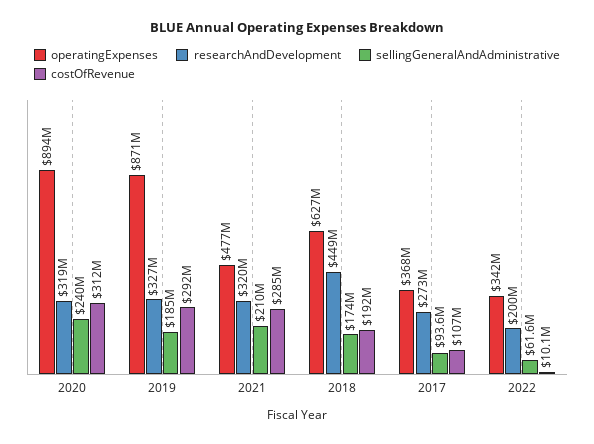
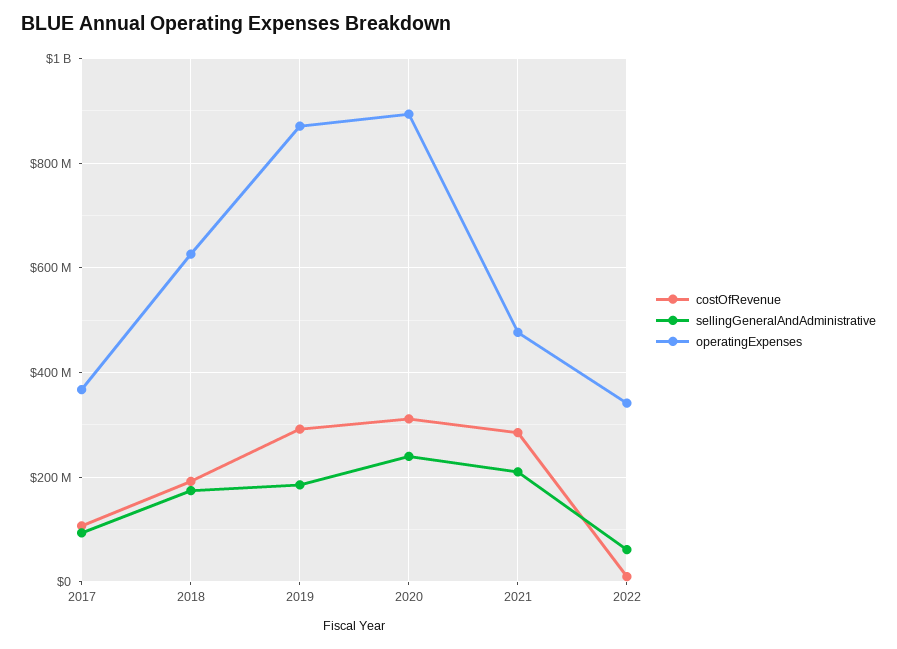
researchAndDevelopment, 2020: 319000000 -> none
researchAndDevelopment, 2019: 327000000 -> none
researchAndDevelopment, 2021: 320000000 -> none
researchAndDevelopment, 2018: 449000000 -> none
researchAndDevelopment, 2017: 273000000 -> none
researchAndDevelopment, 2022: 200000000 -> none

